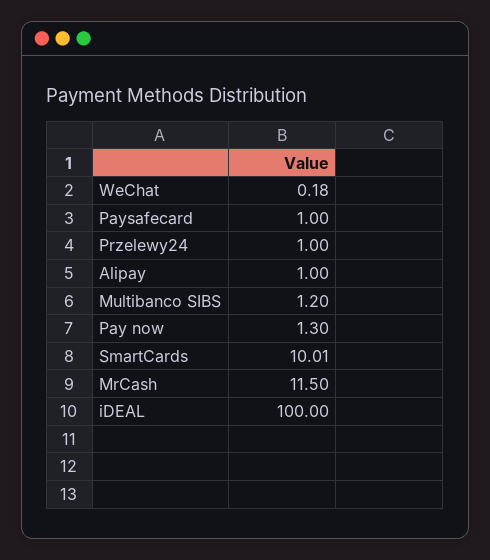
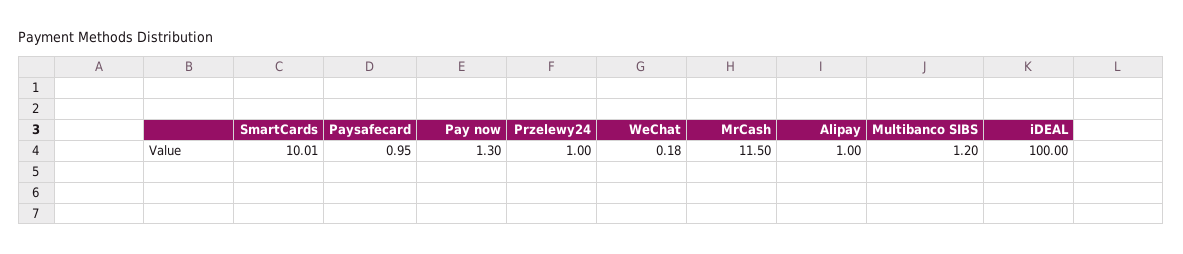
Paysafecard: 1 -> 0.95

